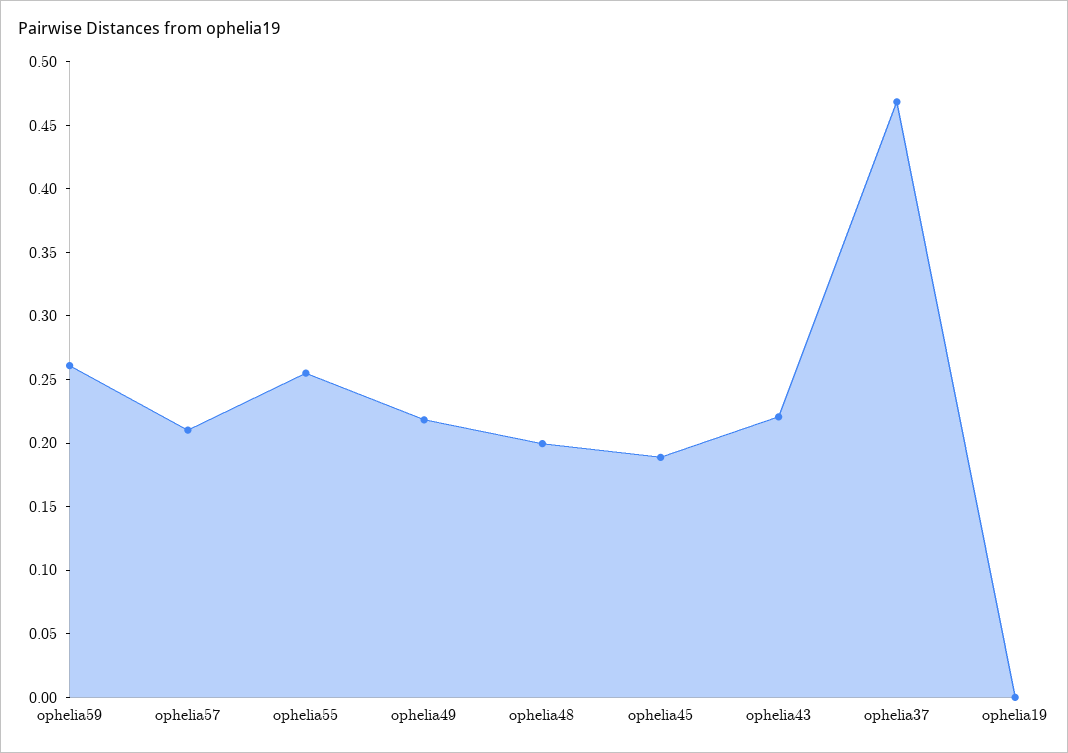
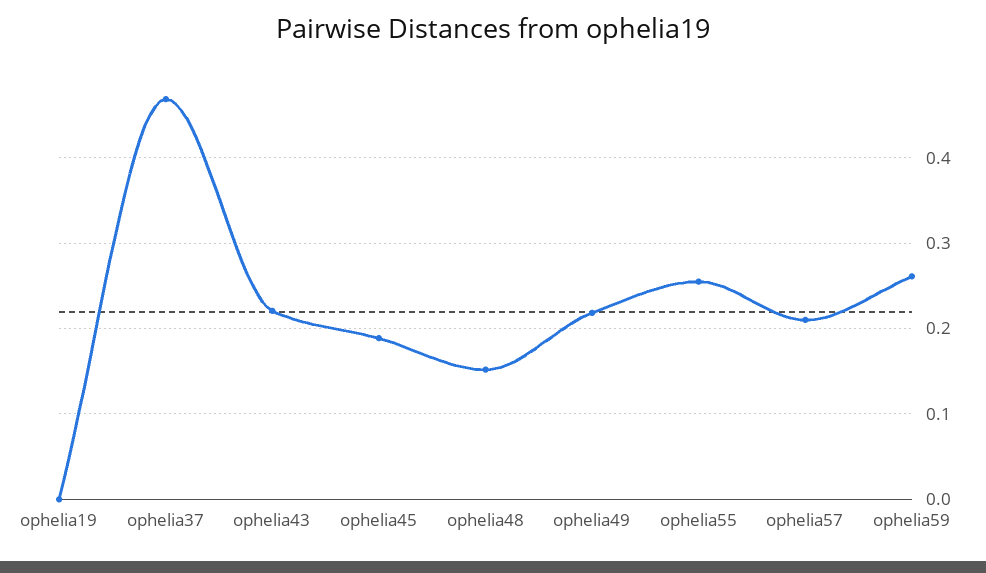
ophelia48: 0.2 -> 0.15

